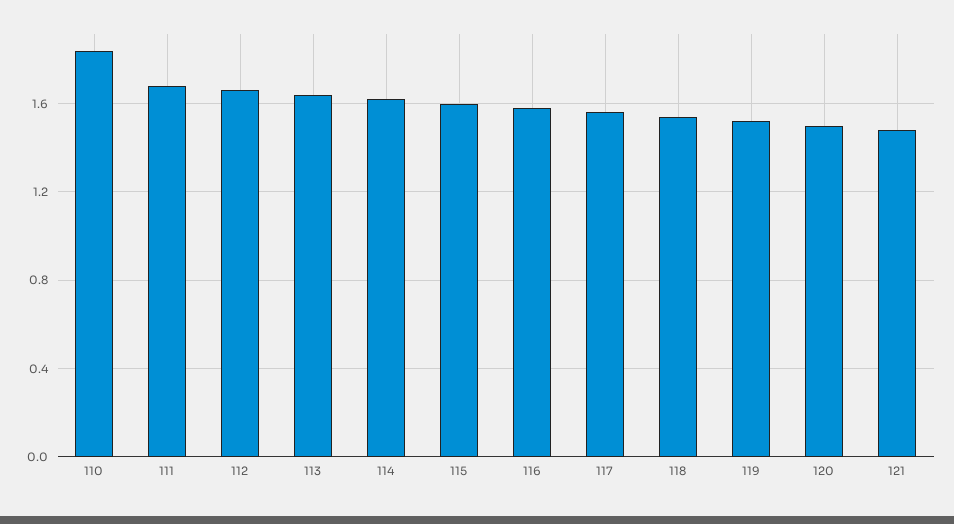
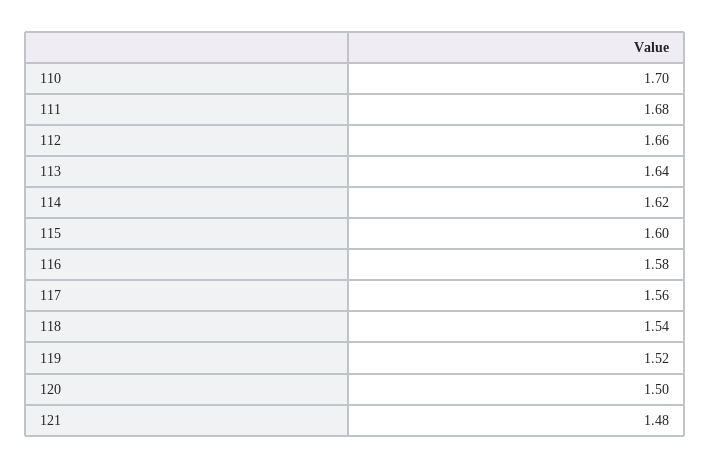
110: 1.85 -> 1.7

